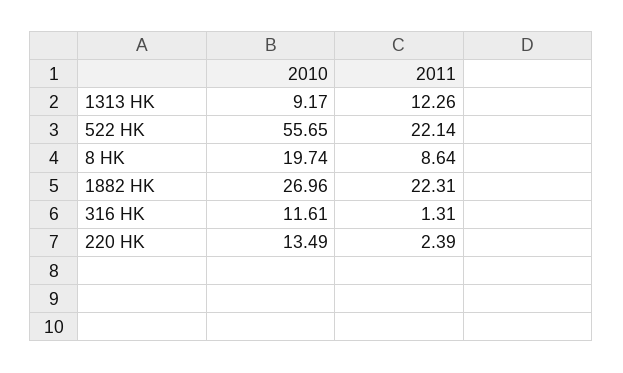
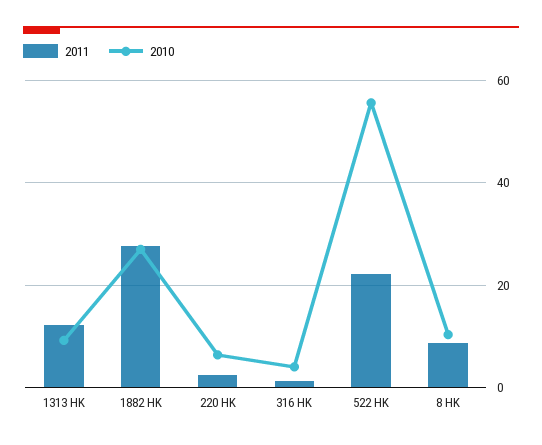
2010, 8 HK: 19.74 -> 10
2011, 1882 HK: 22.31 -> 28
2010, 316 HK: 11.61 -> 4
2010, 220 HK: 13.49 -> 6

